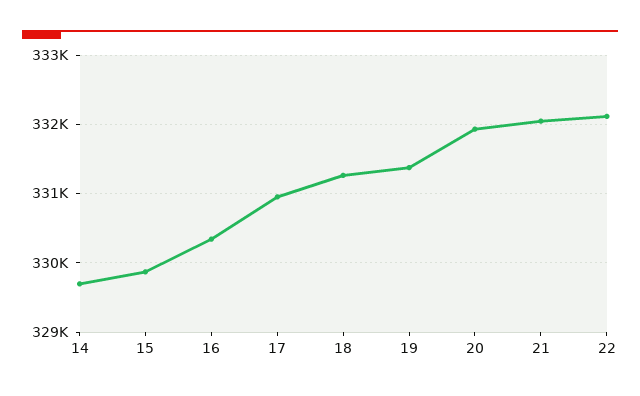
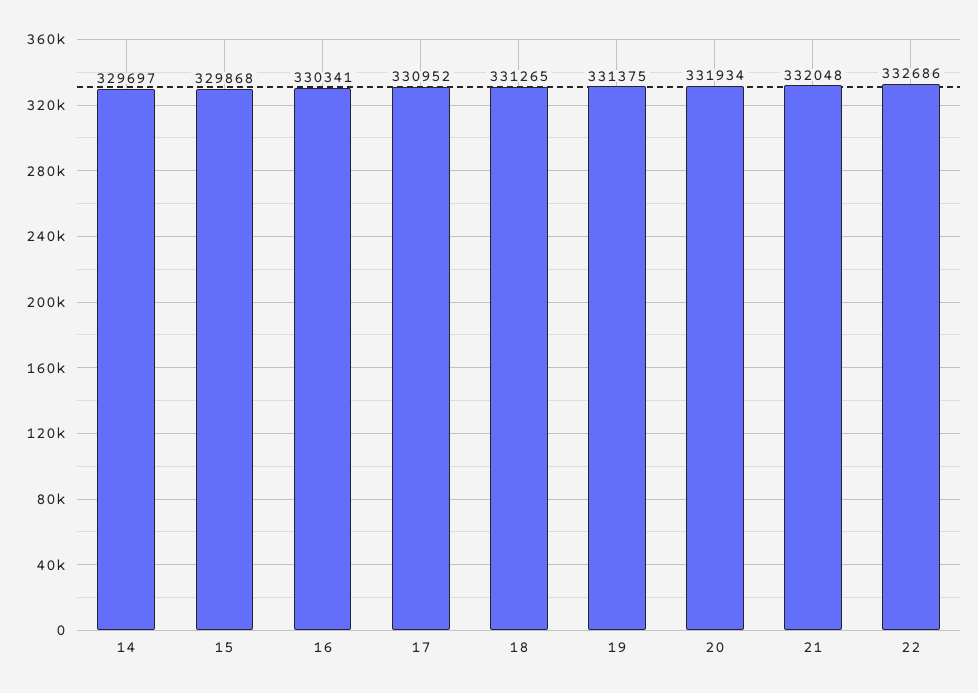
22: 332100 -> 332686

